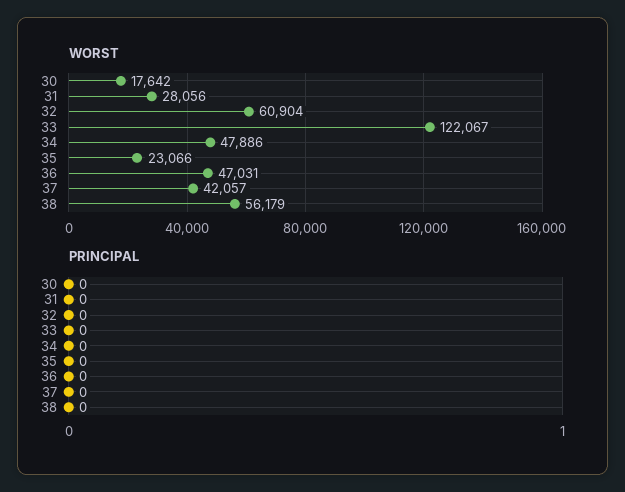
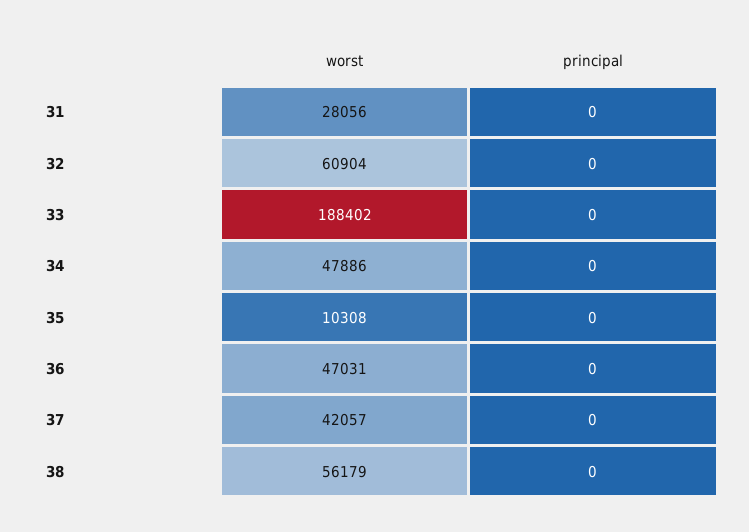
WORST, 30: 17642 -> none
WORST, 33: 122067 -> 188402
WORST, 35: 23066 -> 10308
PRINCIPAL, 30: 0 -> none

